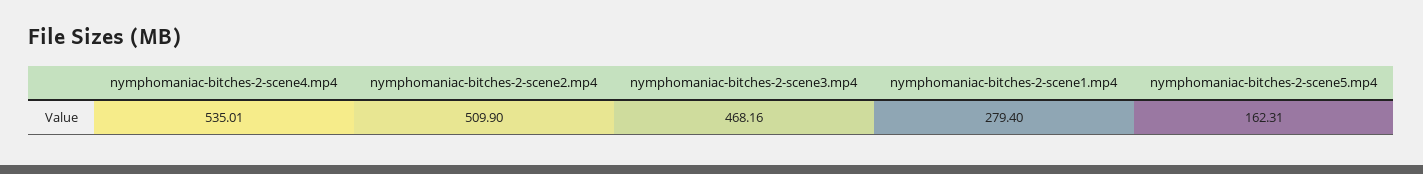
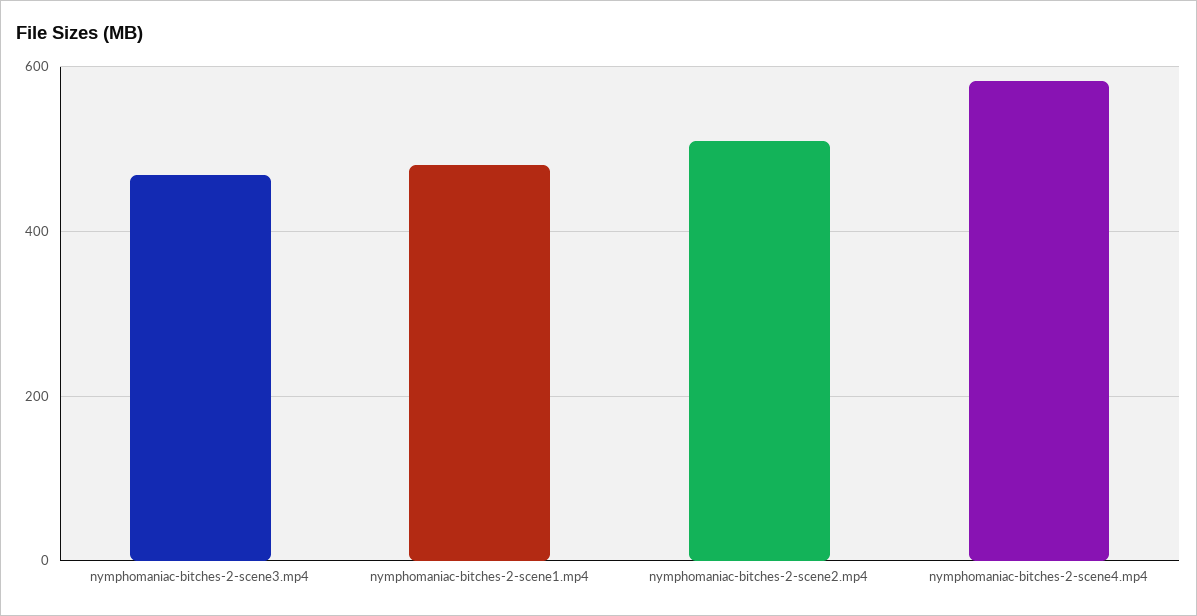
nymphomaniac-bitches-2-scene4.mp4: 535.01 -> 580
nymphomaniac-bitches-2-scene1.mp4: 279.4 -> 480
nymphomaniac-bitches-2-scene5.mp4: 162.31 -> none

